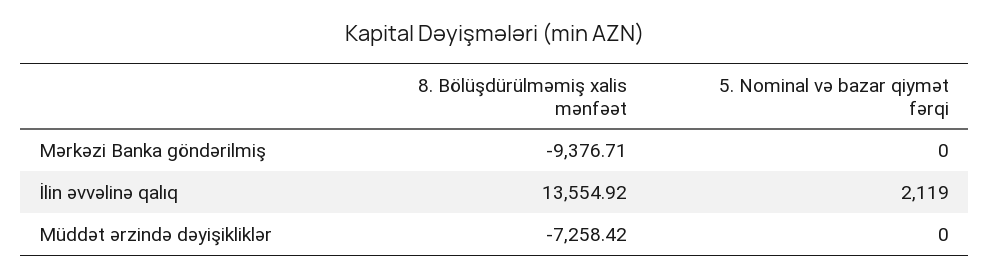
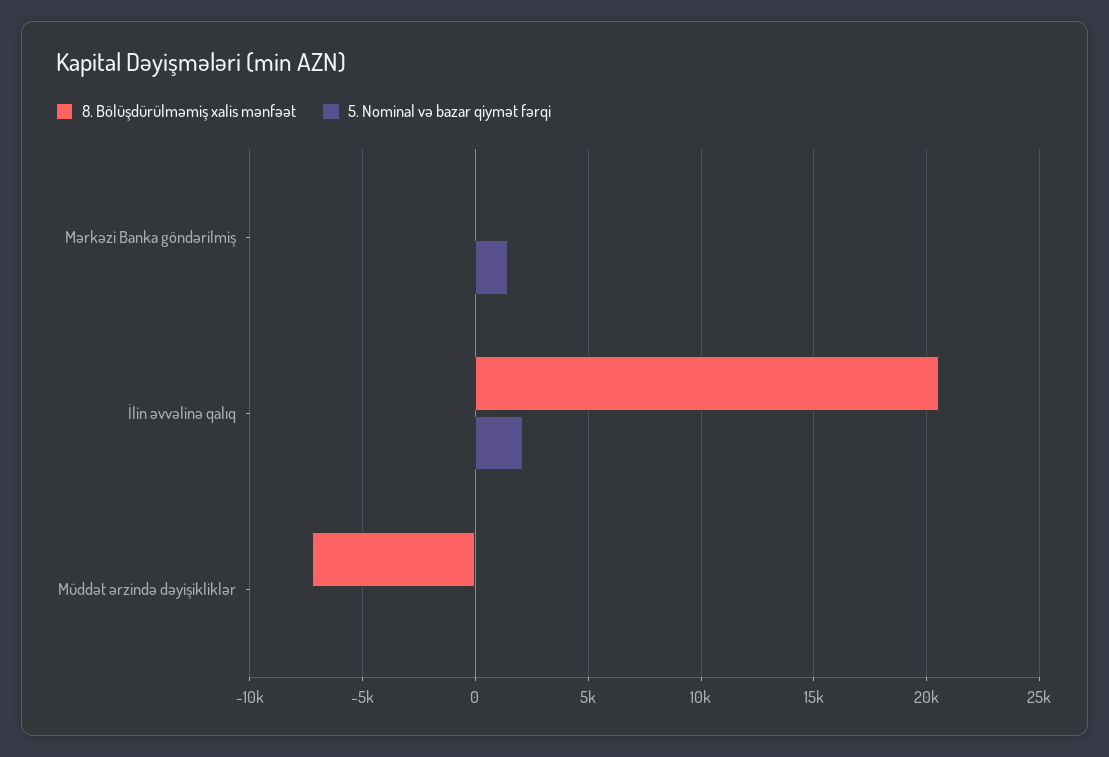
8. Bölüşdürülməmiş xalis mənfəət, Mərkəzi Banka göndərilmiş: -9376.71 -> 0
5. Nominal və bazar qiymət fərqi, Mərkəzi Banka göndərilmiş: 0 -> 1500
8. Bölüşdürülməmiş xalis mənfəət, İlin əvvəlinə qalıq: 13554.92 -> 20500

